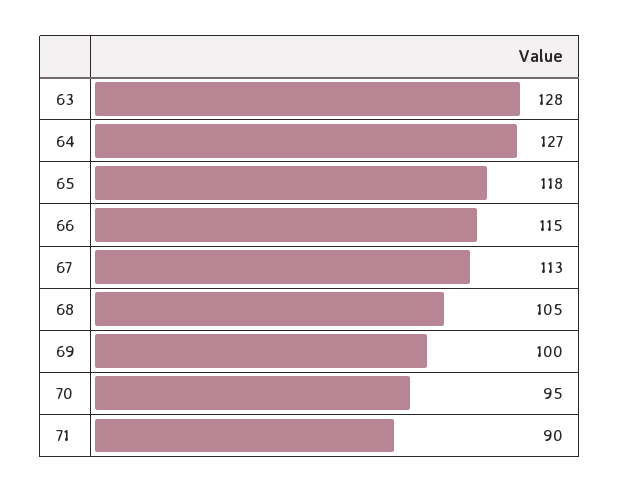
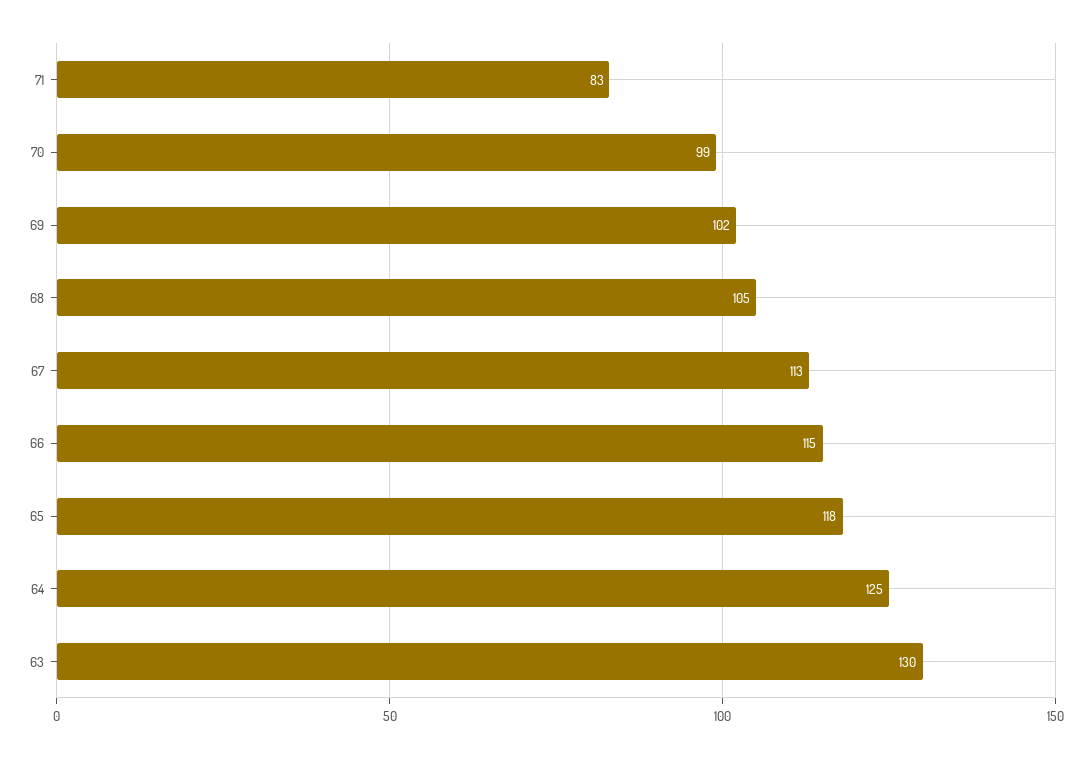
63: 128 -> 130
64: 127 -> 125
69: 100 -> 102
70: 95 -> 99
71: 90 -> 83

